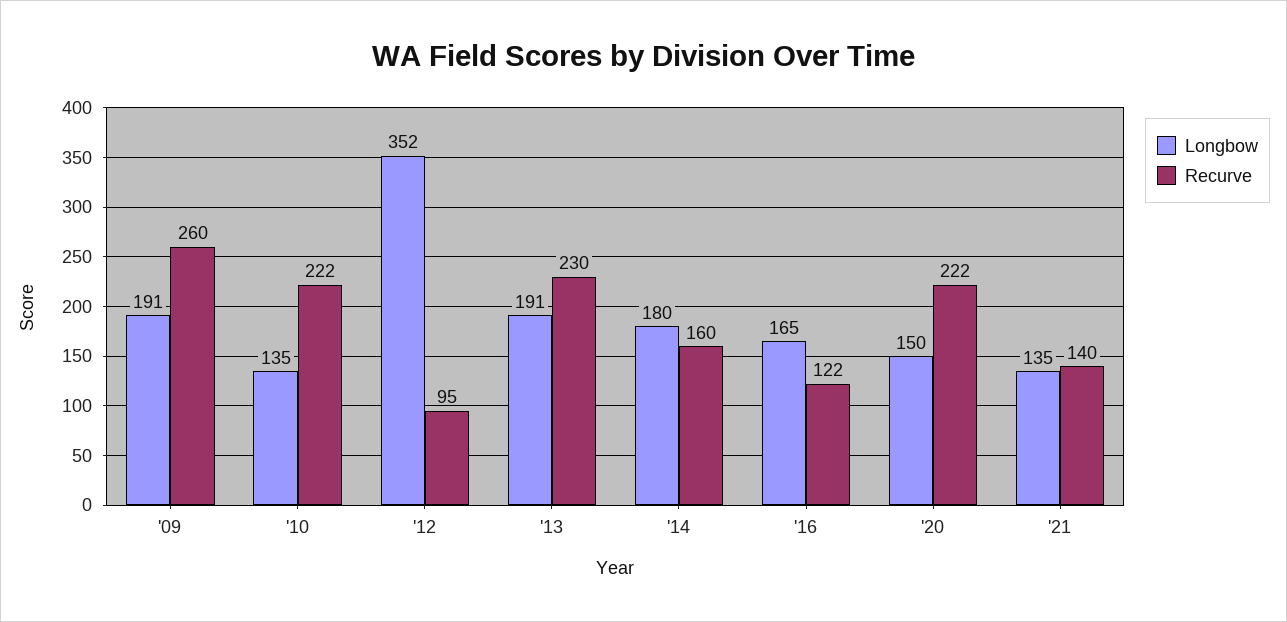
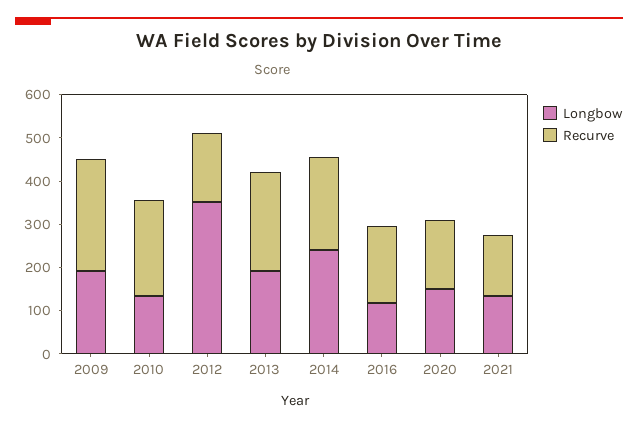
Recurve, '12: 95 -> 160
Longbow, '14: 180 -> 240
Recurve, '14: 160 -> 220
Longbow, '16: 165 -> 120
Recurve, '16: 122 -> 180
Recurve, '20: 222 -> 160

